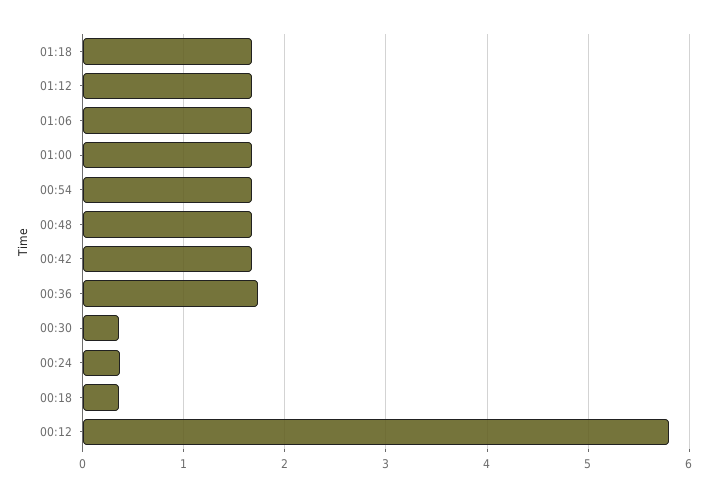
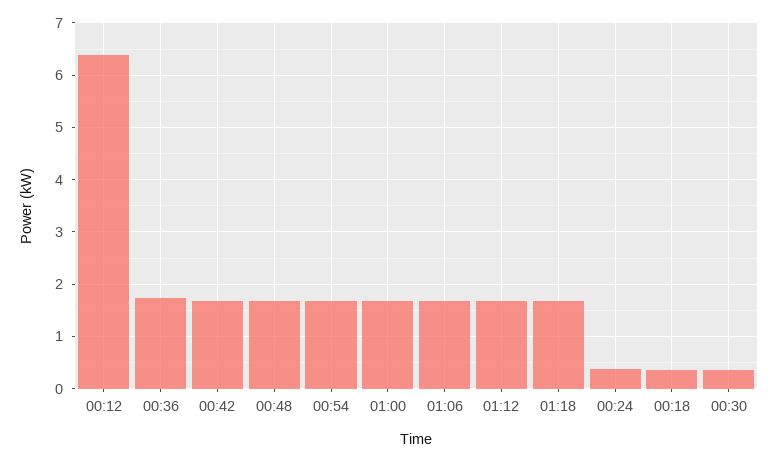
00:12: 5.8 -> 6.4

